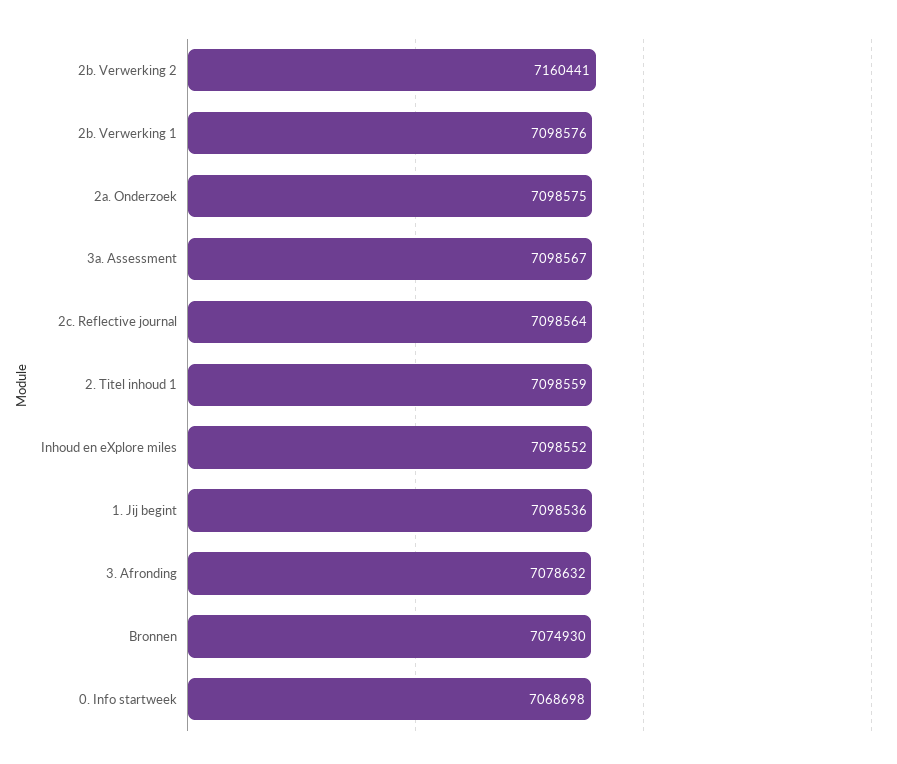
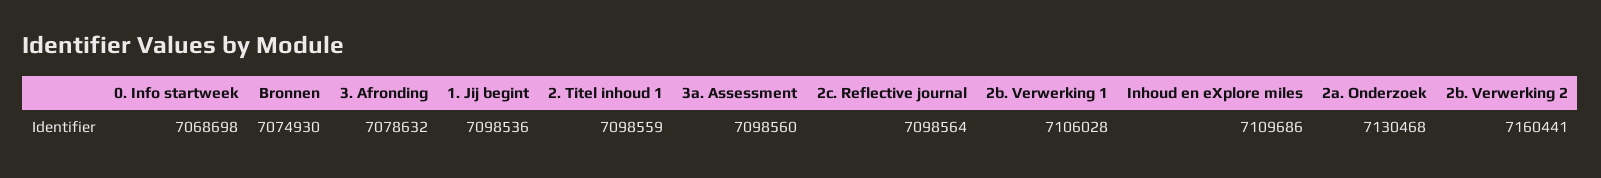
2b. Verwerking 1: 7098576 -> 7106028
2a. Onderzoek: 7098575 -> 7130468
3a. Assessment: 7098567 -> 7098560
Inhoud en eXplore miles: 7098552 -> 7109686

